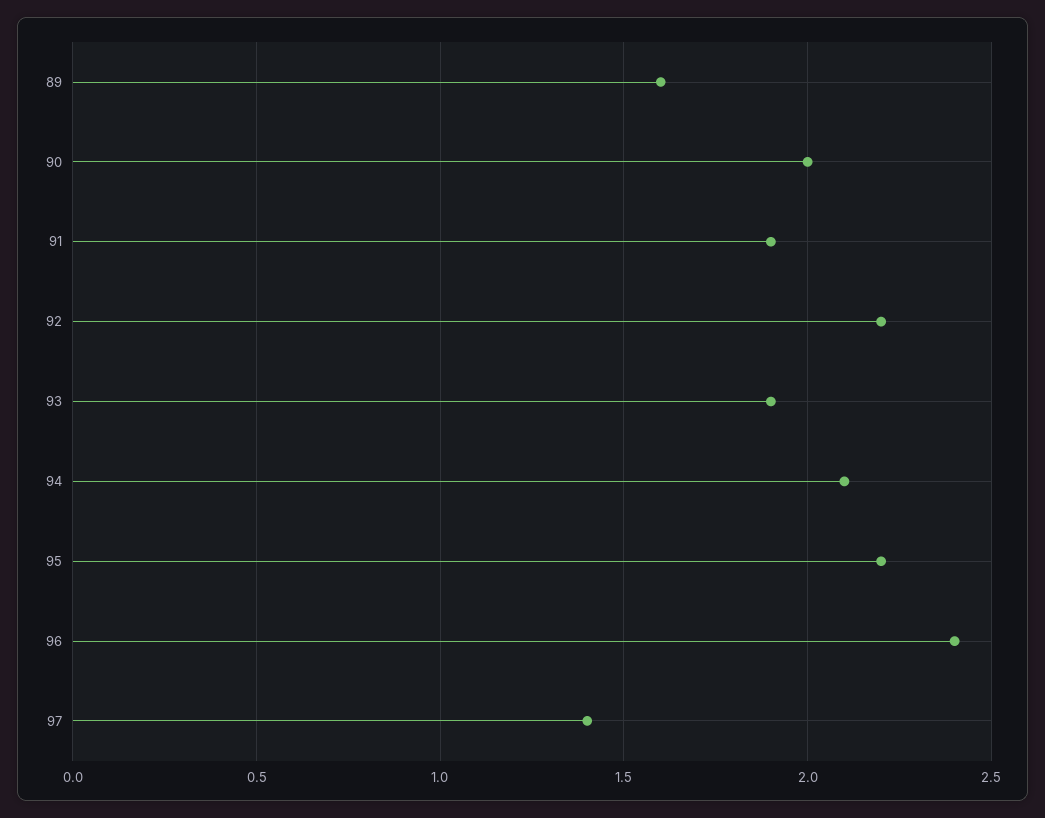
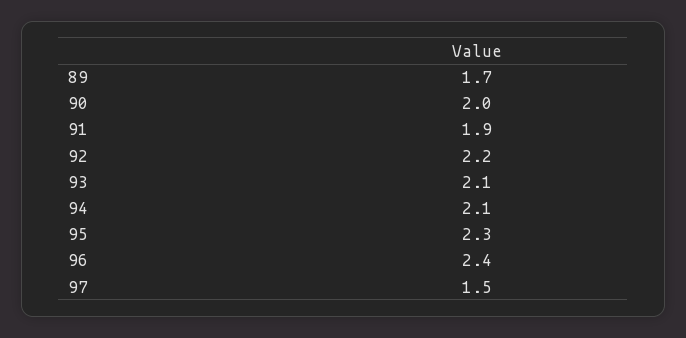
89: 1.6 -> 1.7
93: 1.9 -> 2.1
95: 2.2 -> 2.3
97: 1.4 -> 1.5

